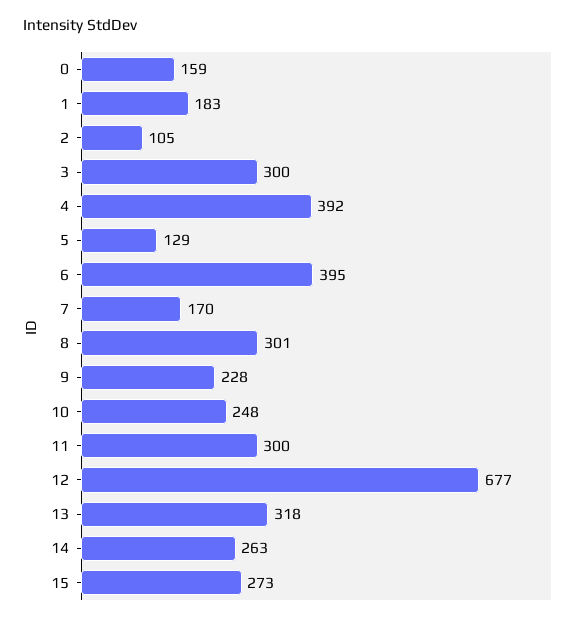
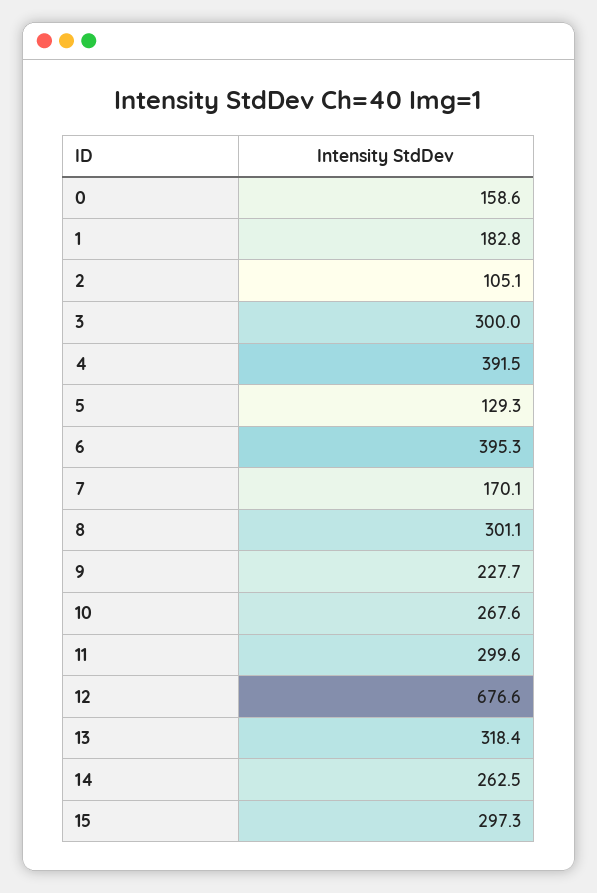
10: 248 -> 267.6
15: 273 -> 297.3

